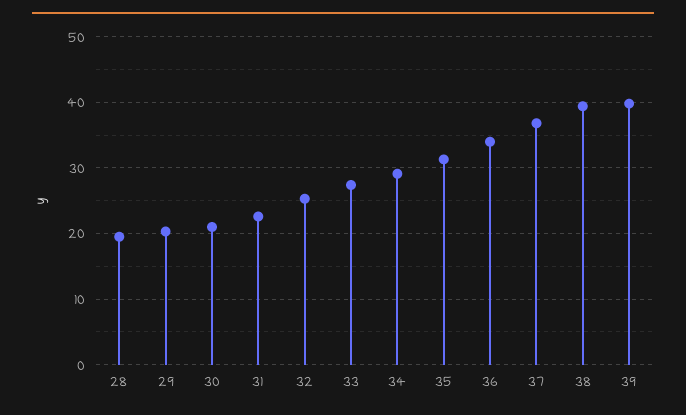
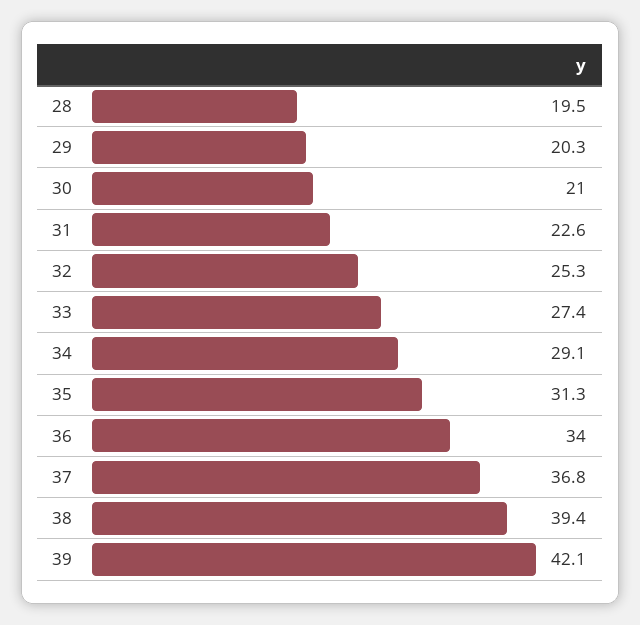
39: 40 -> 42.1

